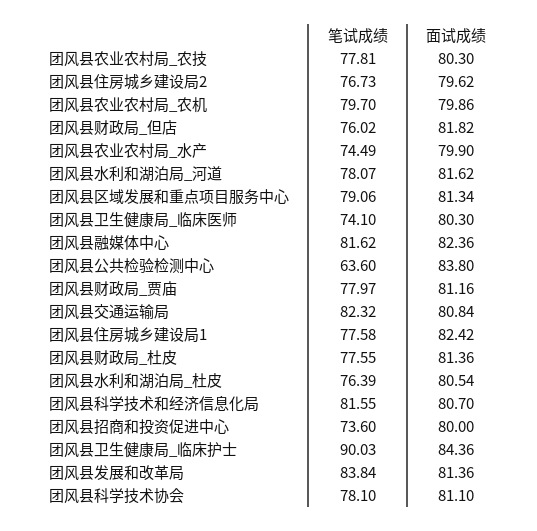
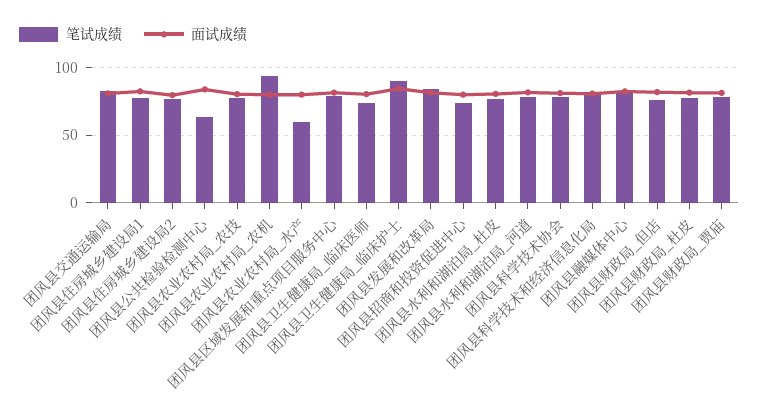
笔试成绩, 团风县农业农村局_农机: 79.7 -> 95
笔试成绩, 团风县农业农村局_水产: 74.49 -> 60

